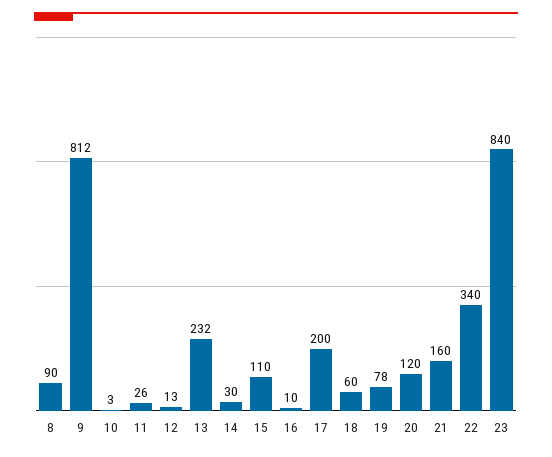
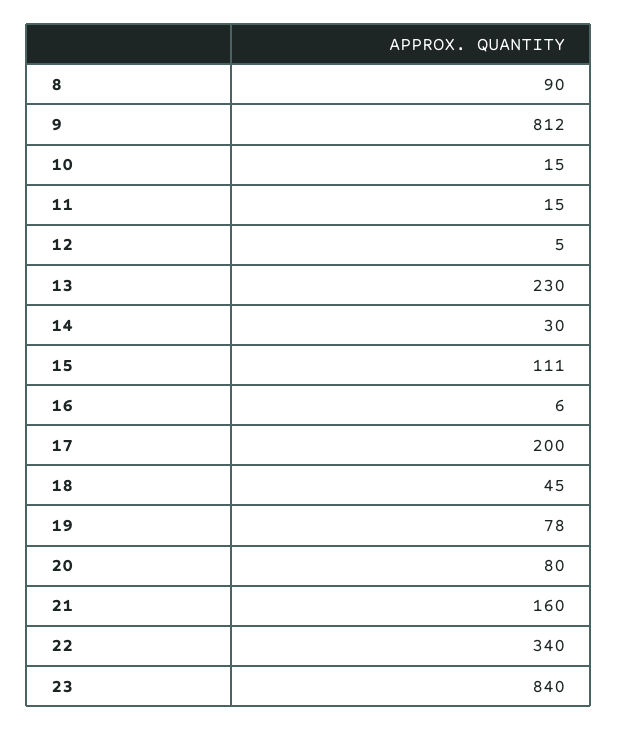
10: 3 -> 15
11: 26 -> 15
12: 13 -> 5
13: 232 -> 230
15: 110 -> 111
16: 10 -> 6
18: 60 -> 45
20: 120 -> 80

